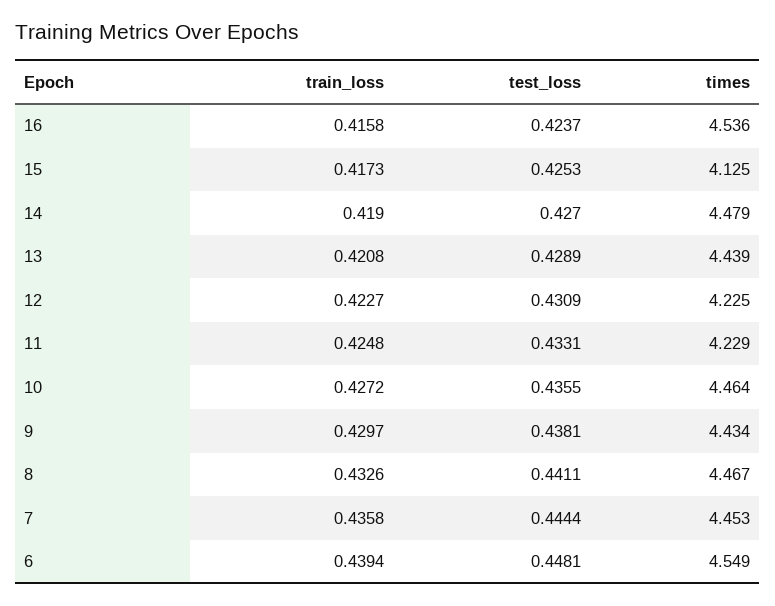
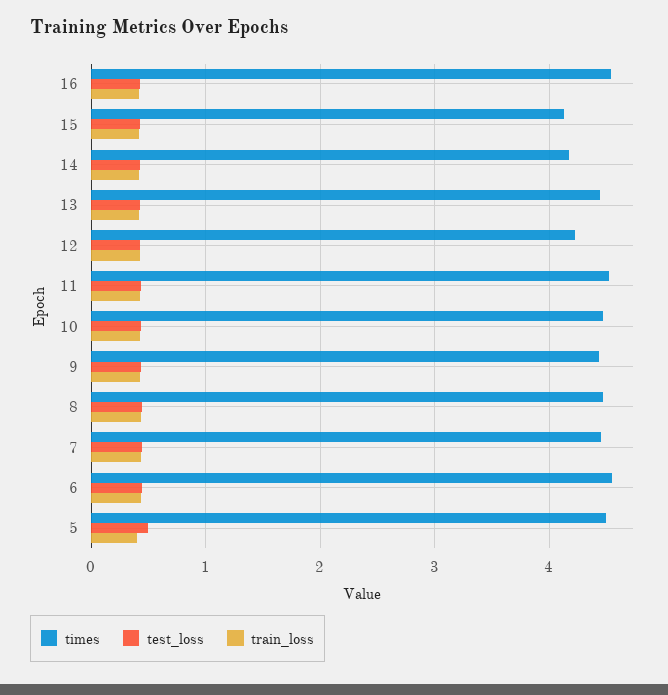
times, 14: 4.479 -> 4.2
times, 11: 4.229 -> 4.5
times, 5: none -> 4.5
test_loss, 5: none -> 0.5
train_loss, 5: none -> 0.4

